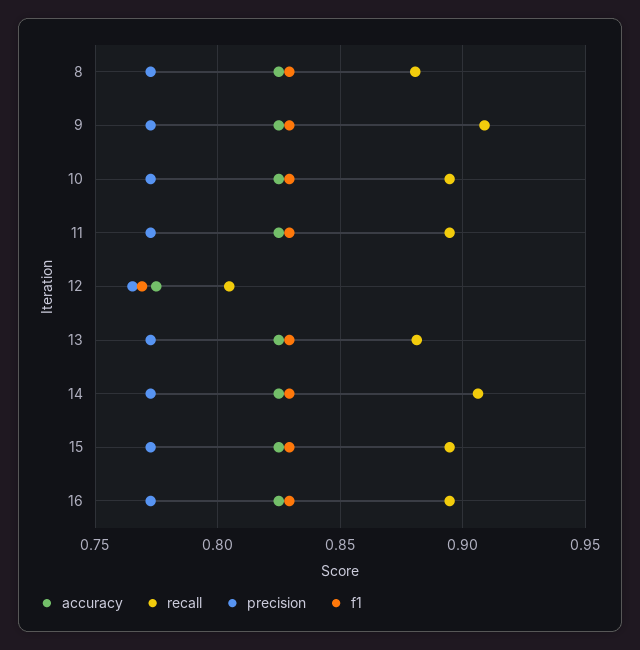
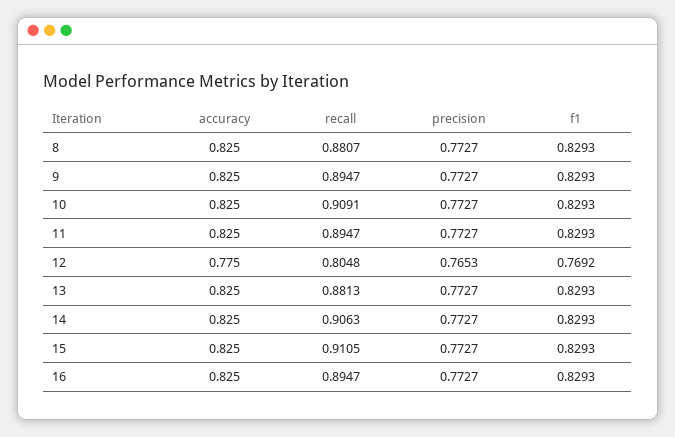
recall, 9: 0.91 -> 0.8947
recall, 10: 0.895 -> 0.9091
recall, 15: 0.895 -> 0.9105

